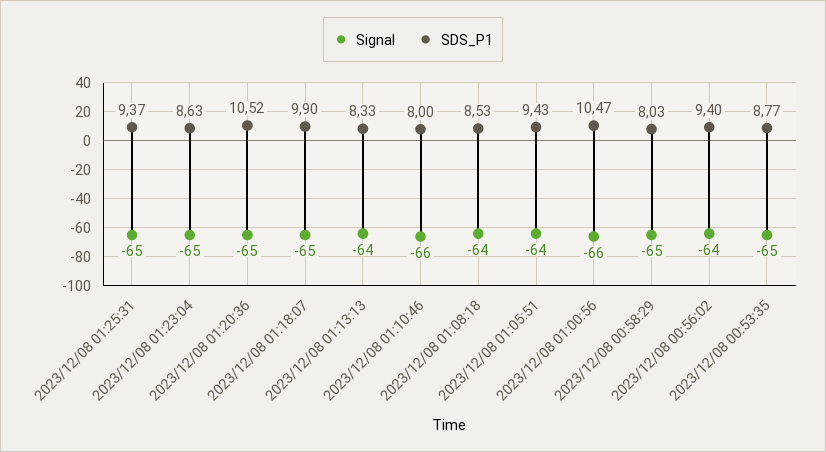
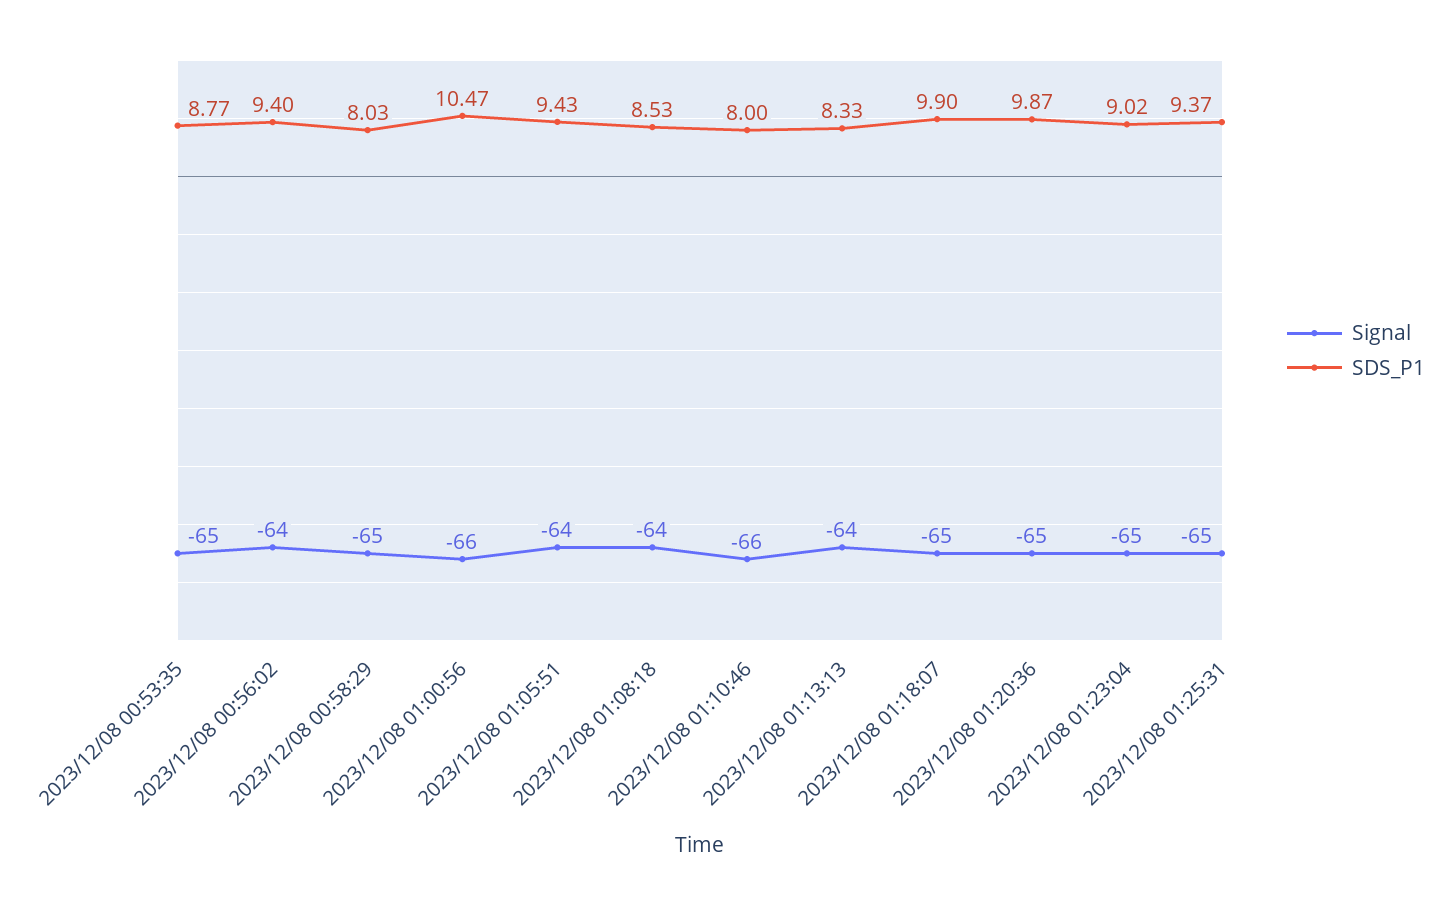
SDS_P1, 2023/12/08 01:23:04: 8.63 -> 9.02
SDS_P1, 2023/12/08 01:20:36: 10.52 -> 9.87

